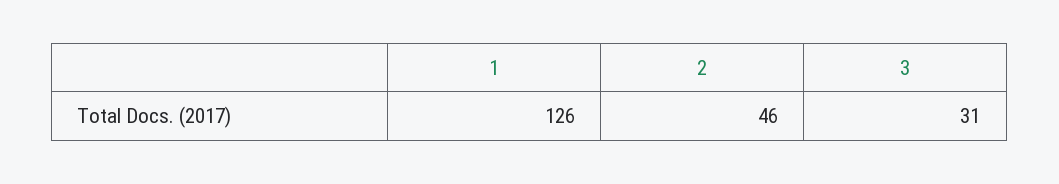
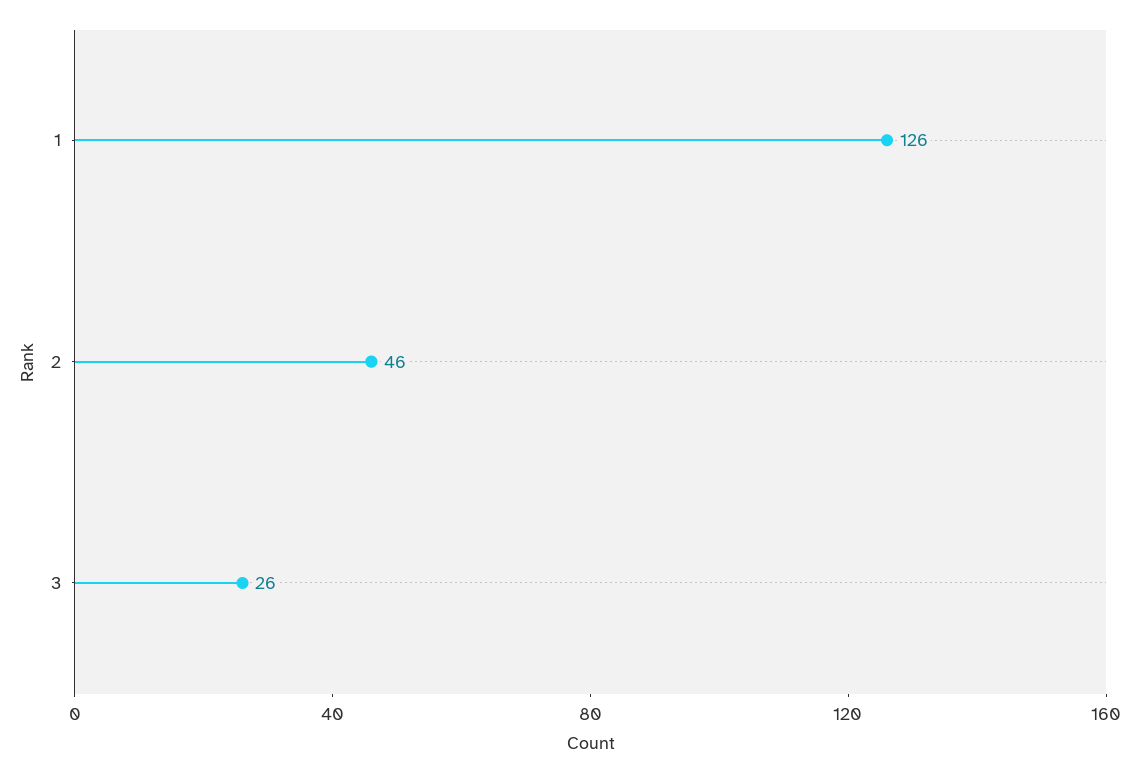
3: 31 -> 26

